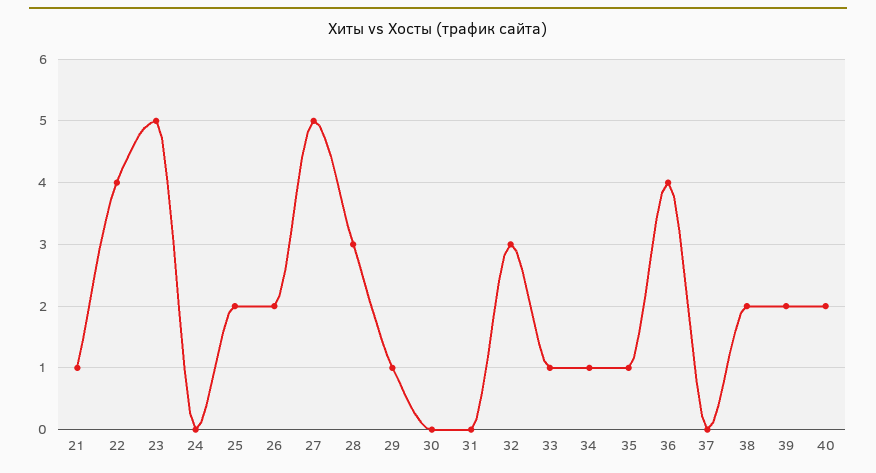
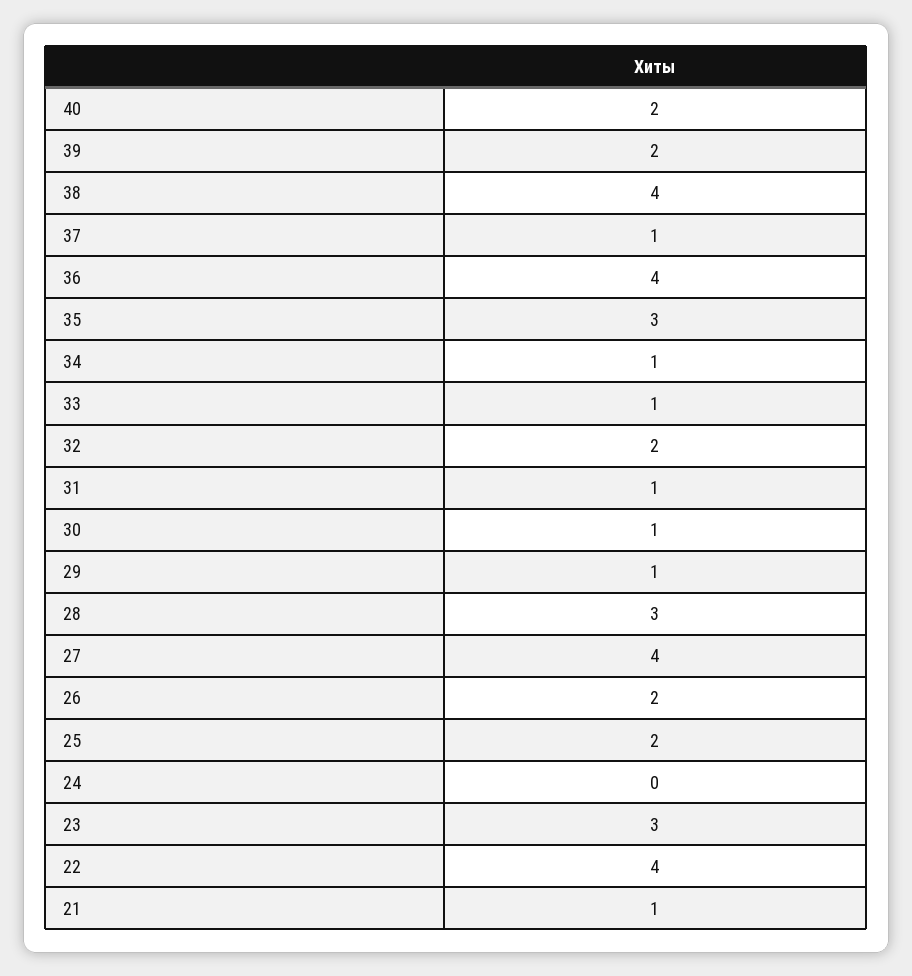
23: 5 -> 3
27: 5 -> 4
30: 0 -> 1
31: 0 -> 1
32: 3 -> 2
35: 1 -> 3
37: 0 -> 1
38: 2 -> 4

